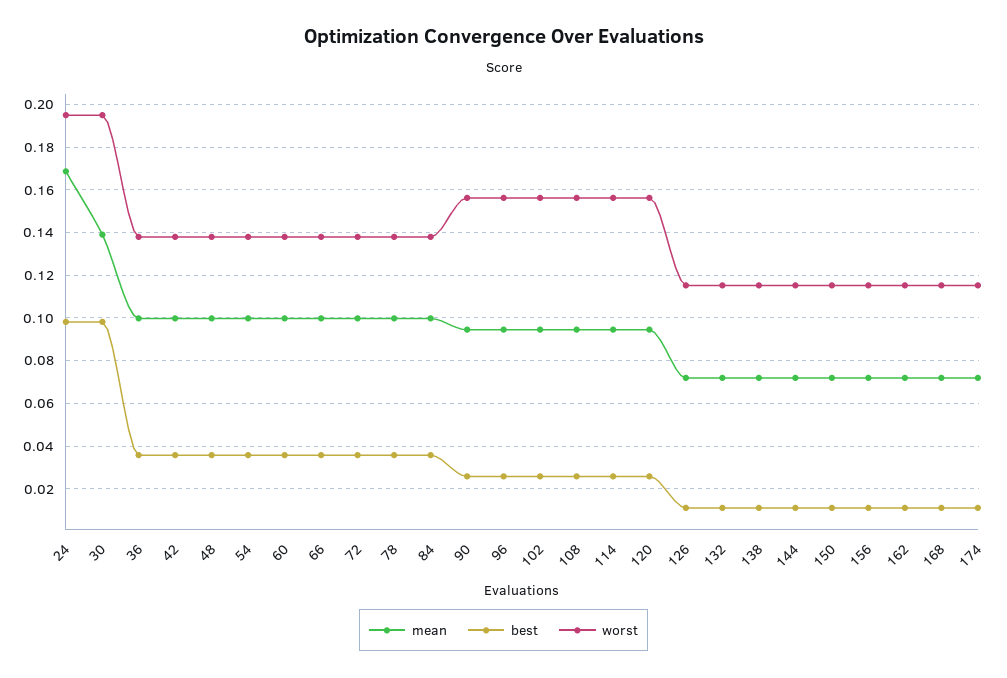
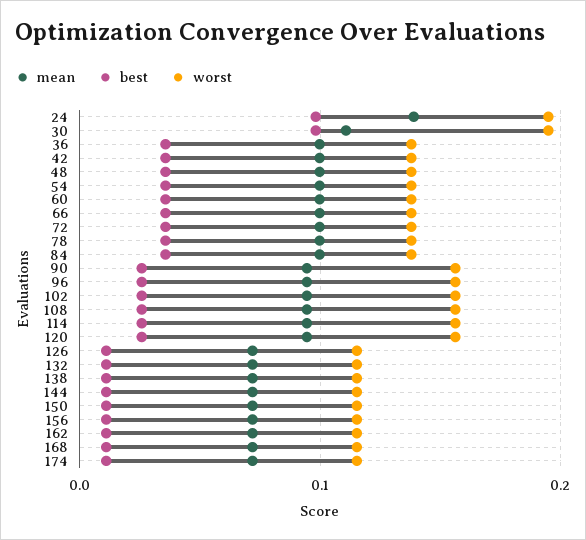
mean, 24: 0.17 -> 0.14
mean, 30: 0.14 -> 0.11

